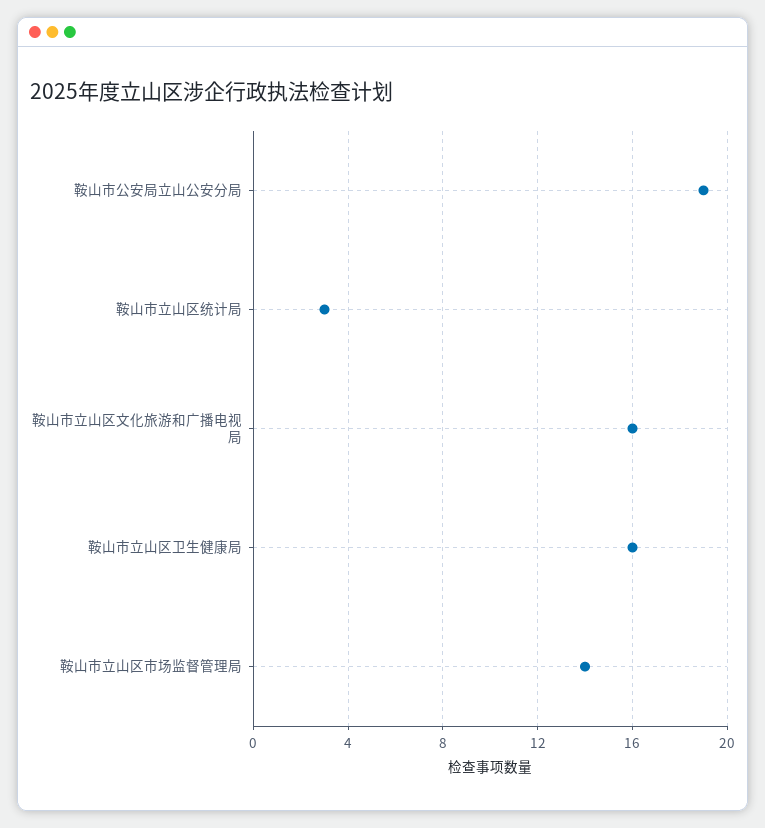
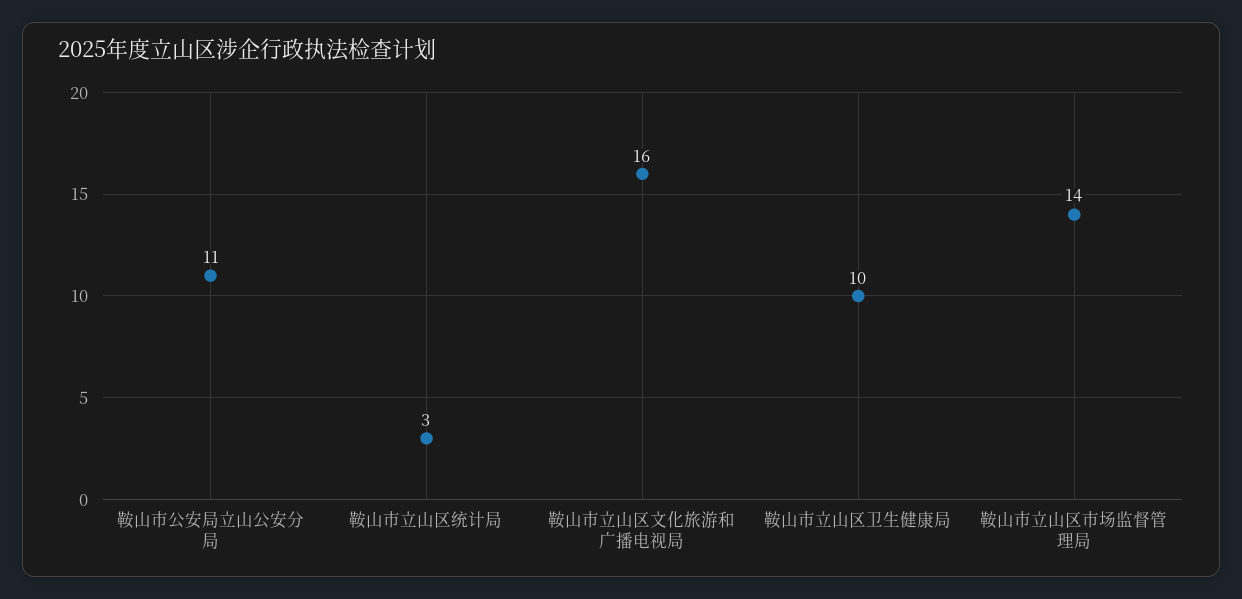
鞍山市公安局立山公安分局: 19 -> 11
鞍山市立山区卫生健康局: 16 -> 10

